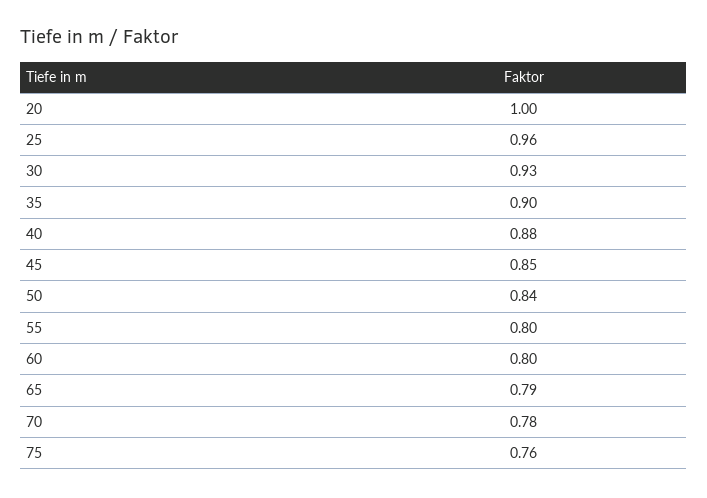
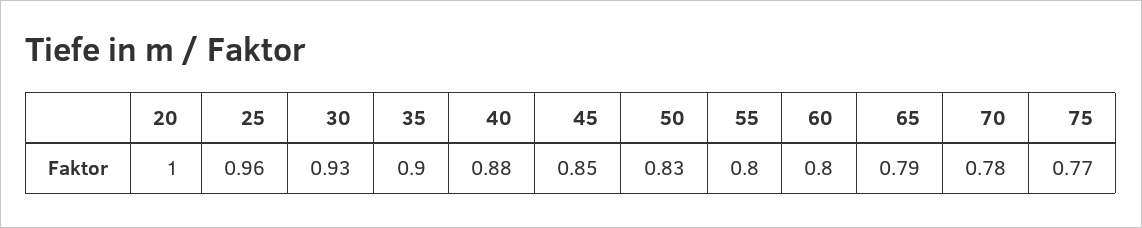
50: 0.84 -> 0.83
75: 0.76 -> 0.77

